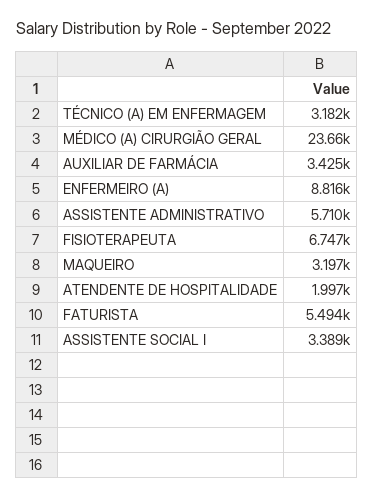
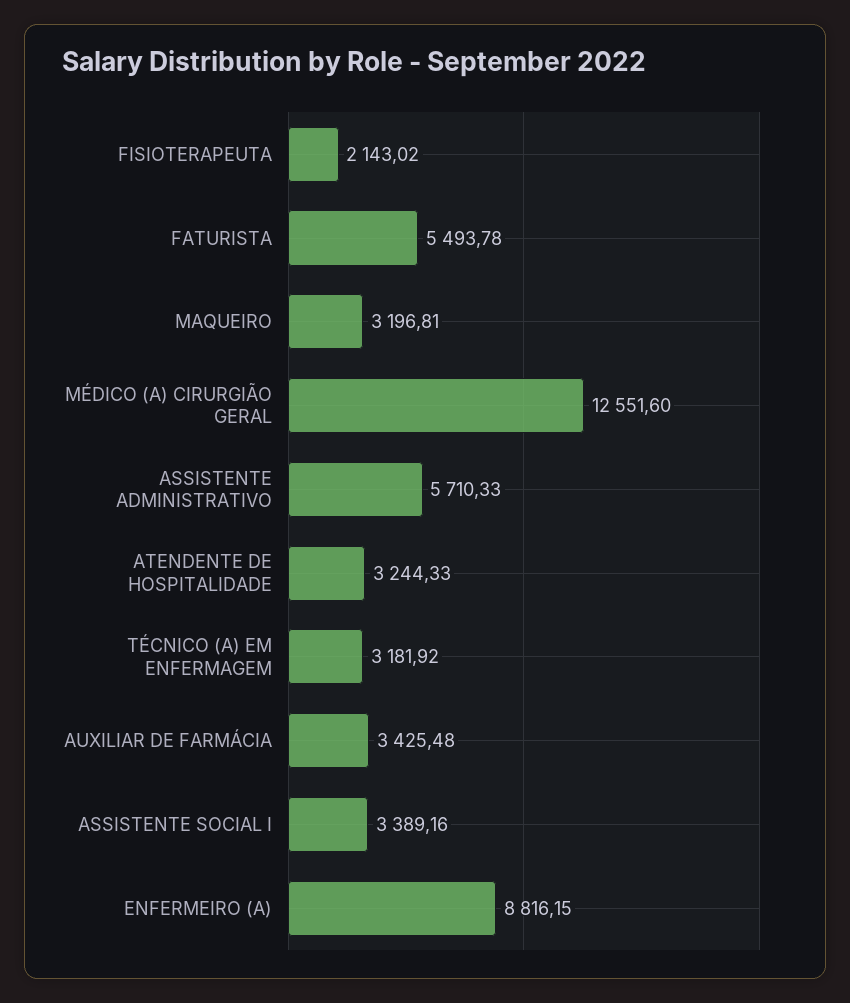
MÉDICO (A) CIRURGIÃO GERAL: 23660 -> 12551.6
FISIOTERAPEUTA: 6747 -> 2143.02
ATENDENTE DE HOSPITALIDADE: 1997 -> 3244.33

